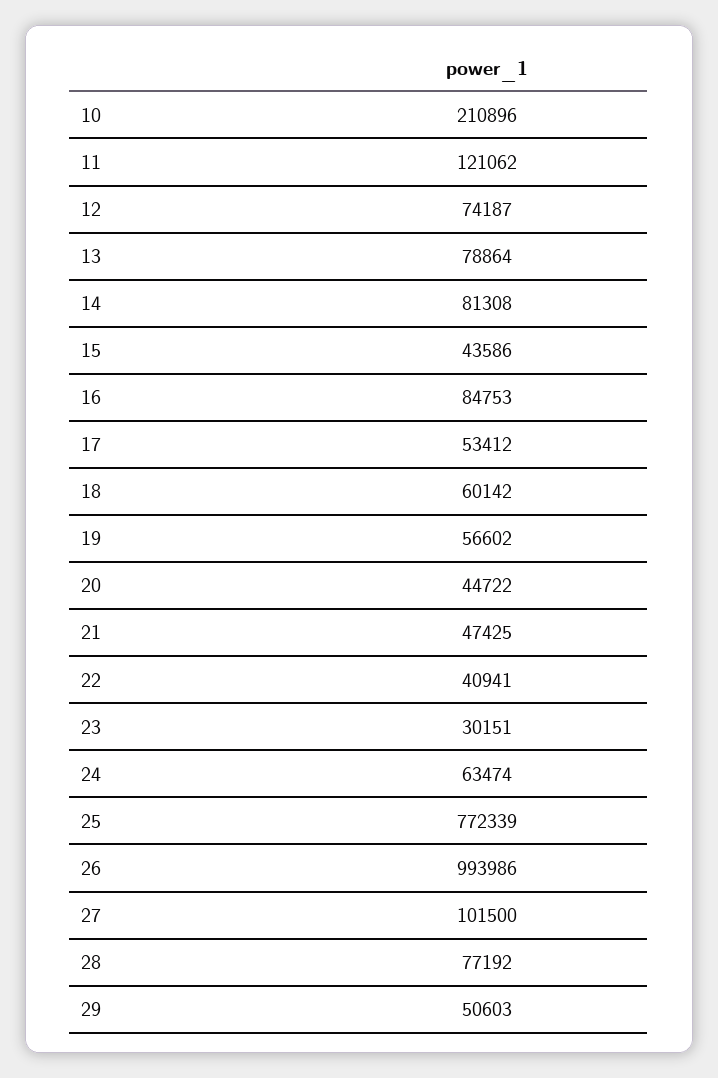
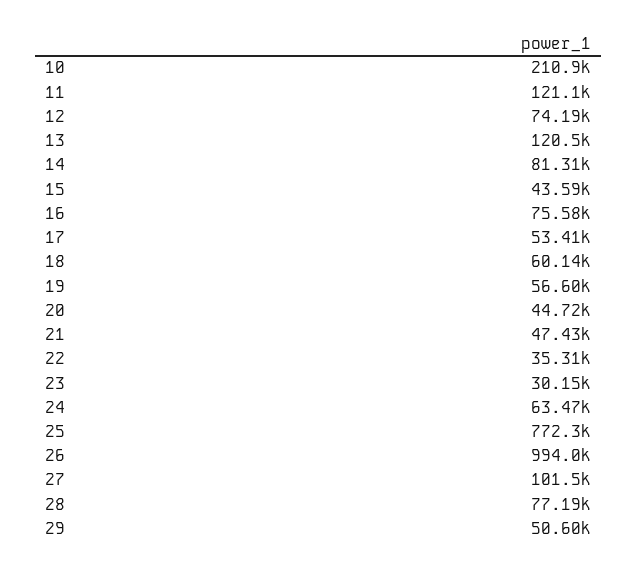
13: 78864 -> 120500
16: 84753 -> 75580
22: 40941 -> 35310

